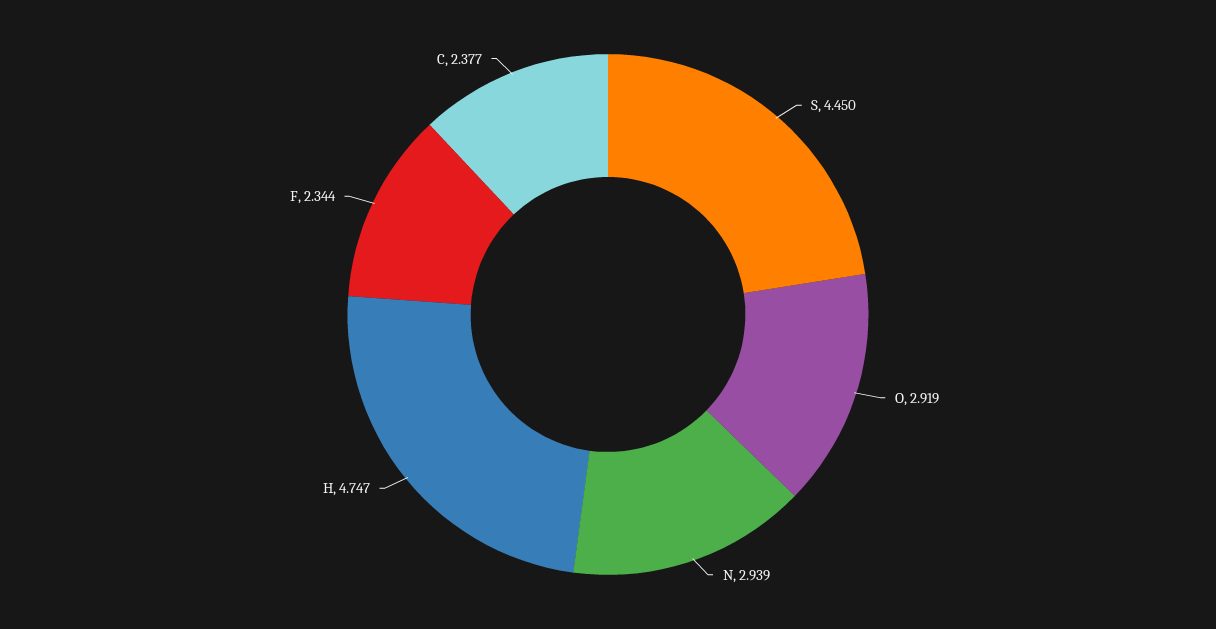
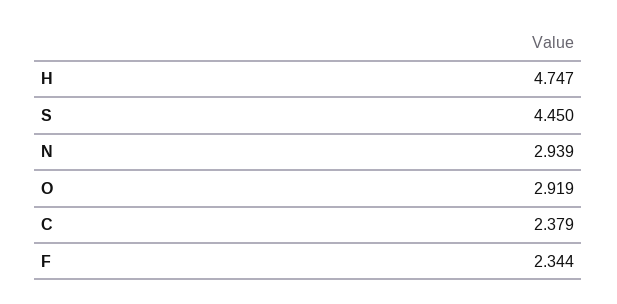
C: 2.377 -> 2.379

